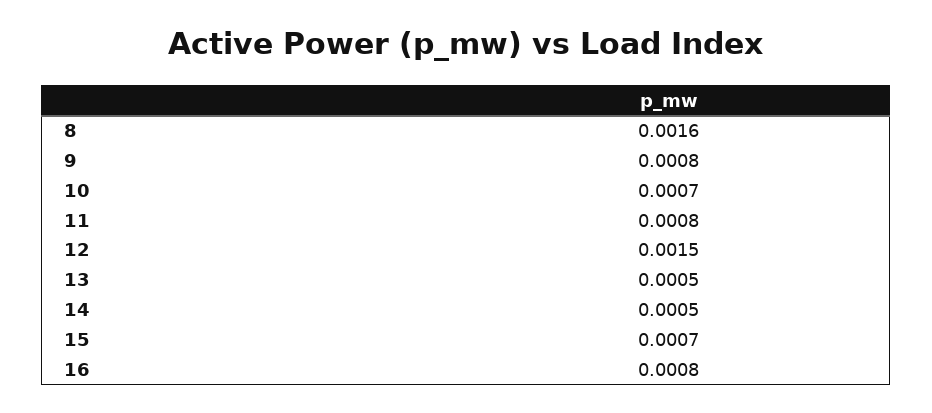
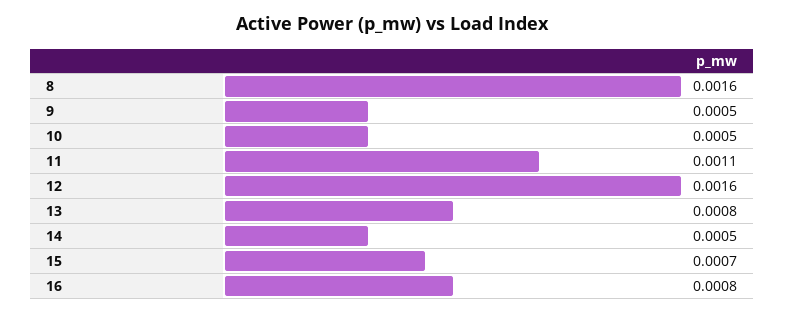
9: 0.0008 -> 0.0005
10: 0.0007 -> 0.0005
11: 0.0008 -> 0.0011
12: 0.0015 -> 0.0016
13: 0.0005 -> 0.0008

